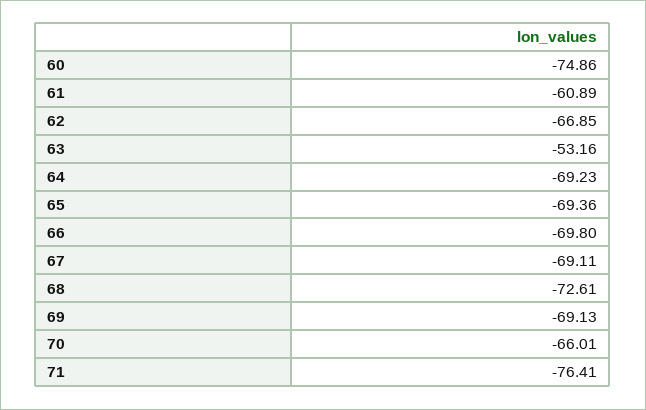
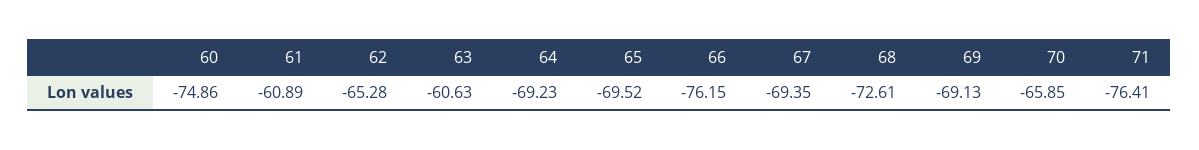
62: -66.85 -> -65.28
63: -53.16 -> -60.63
65: -69.36 -> -69.52
66: -69.8 -> -76.15
67: -69.11 -> -69.35
70: -66.01 -> -65.85

